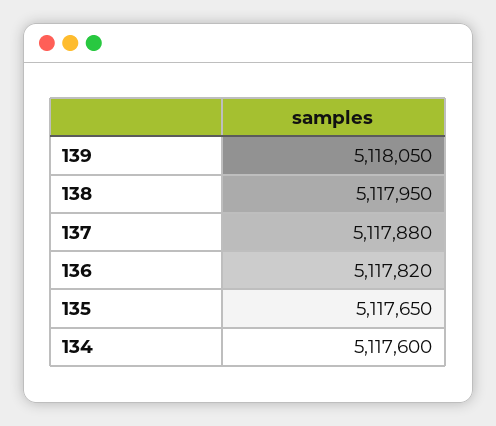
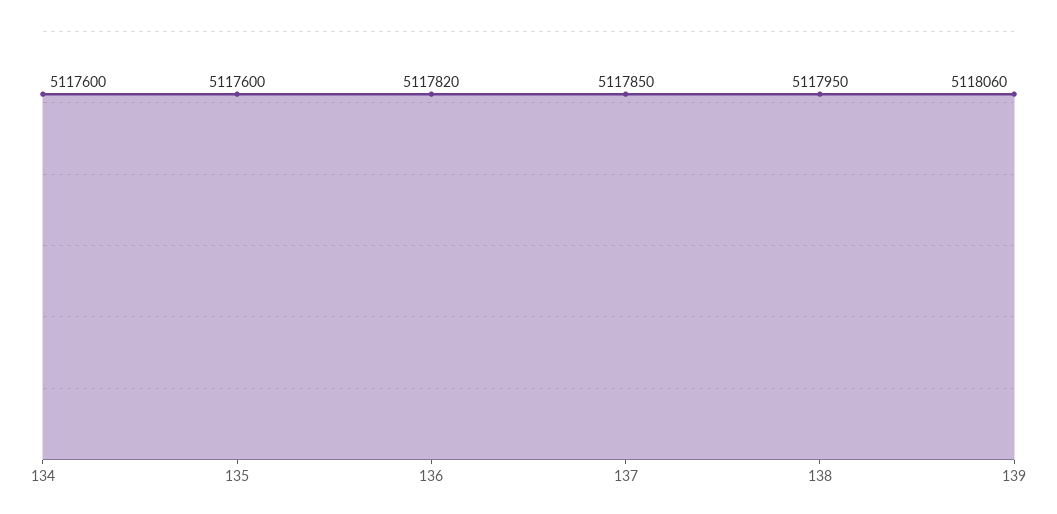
139: 5118050 -> 5118060
137: 5117880 -> 5117850
135: 5117650 -> 5117600

